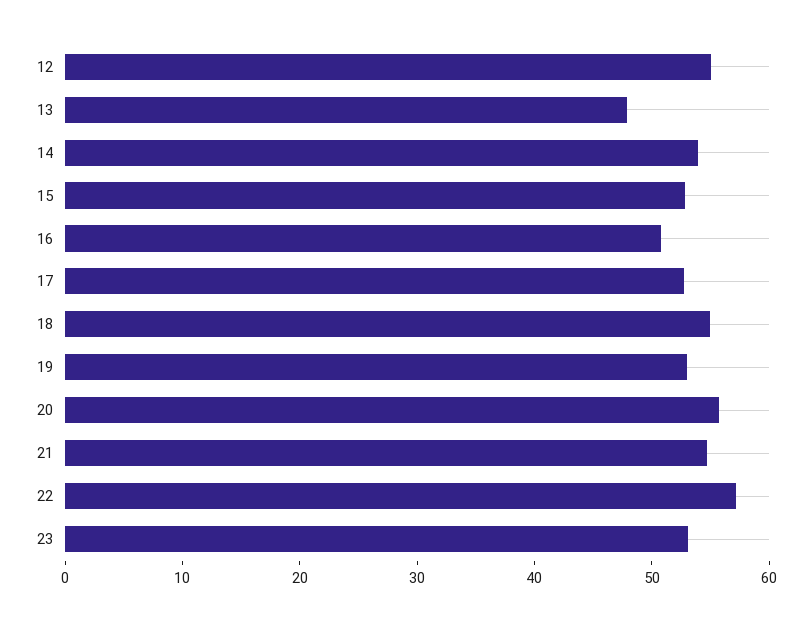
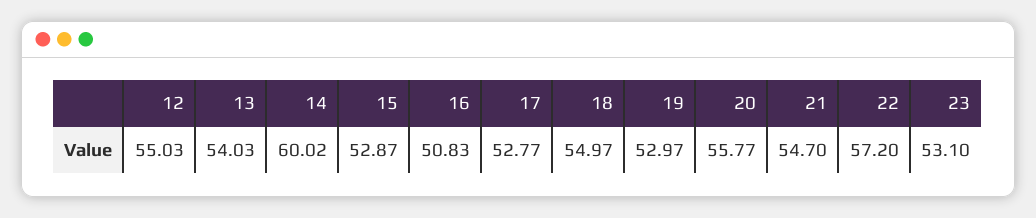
13: 48 -> 54.03
14: 54 -> 60.02

